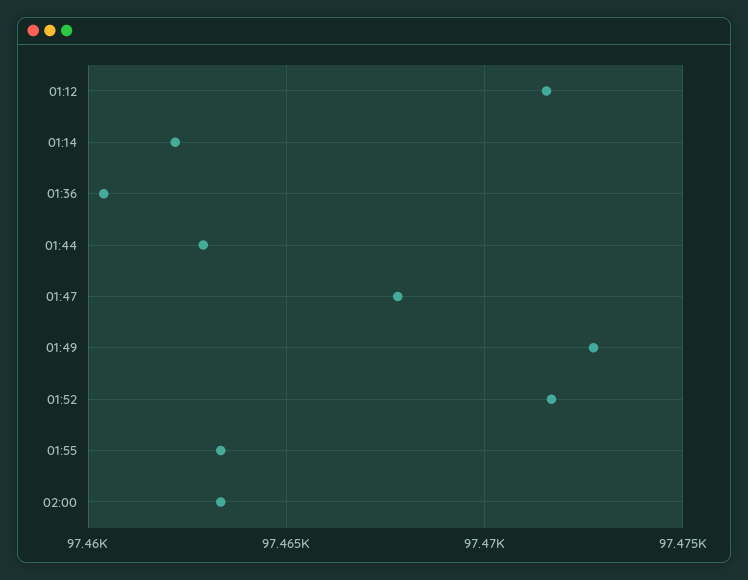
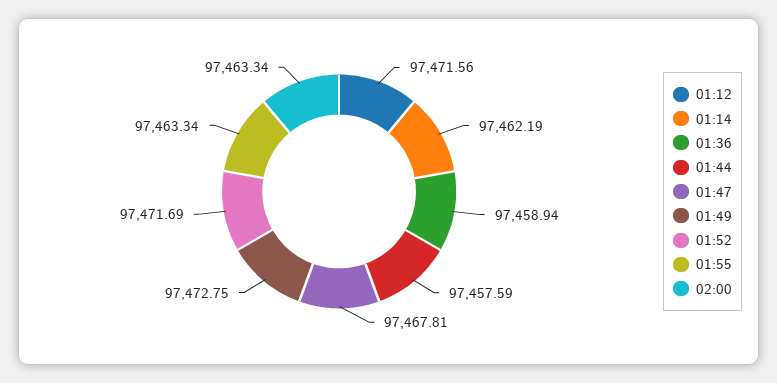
01:36: 97460.5 -> 97458.94
01:44: 97463 -> 97457.59

